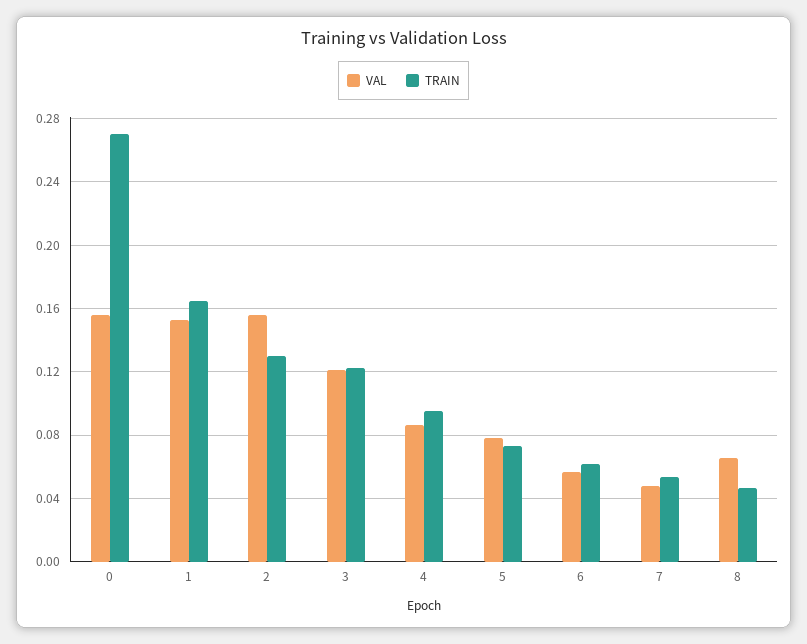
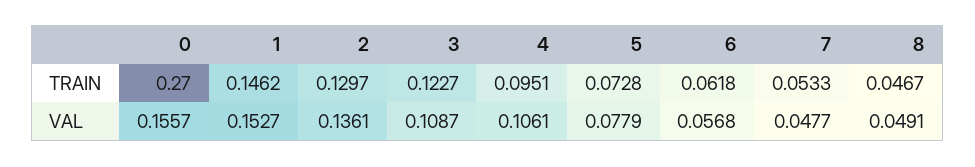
TRAIN, 1: 0.165 -> 0.1462
VAL, 2: 0.155 -> 0.1361
VAL, 3: 0.12 -> 0.1087
VAL, 4: 0.085 -> 0.1061
VAL, 8: 0.065 -> 0.0491

